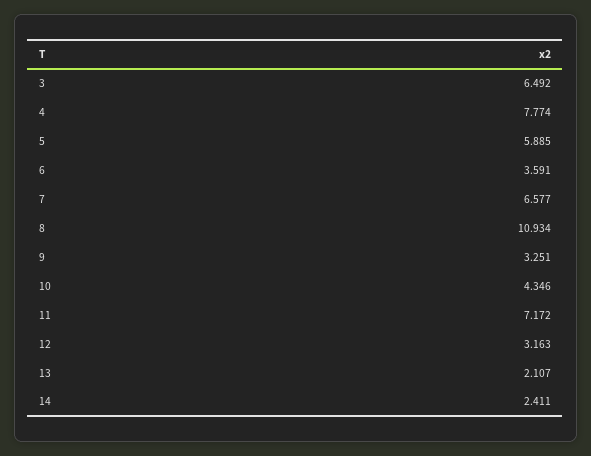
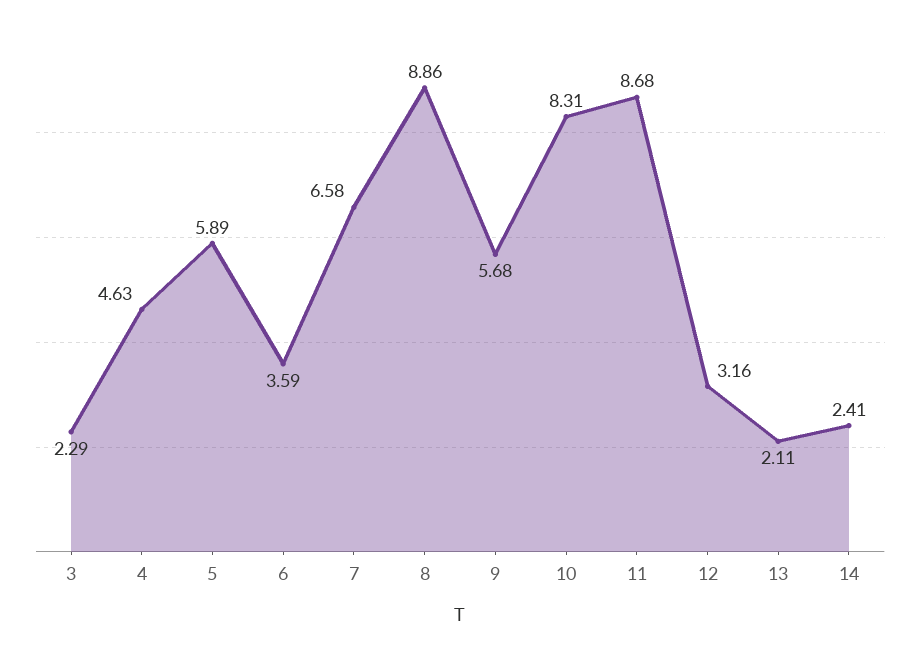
3: 6.492 -> 2.29
4: 7.774 -> 4.63
8: 10.934 -> 8.86
9: 3.251 -> 5.68
10: 4.346 -> 8.31
11: 7.172 -> 8.68

